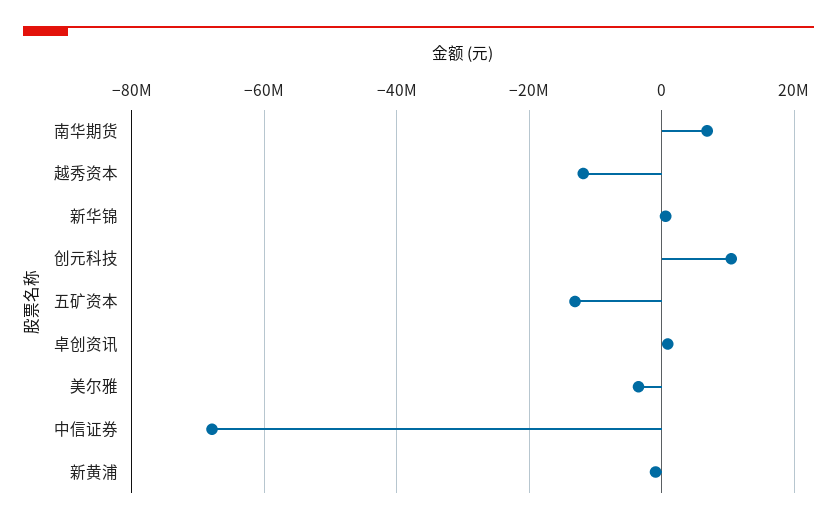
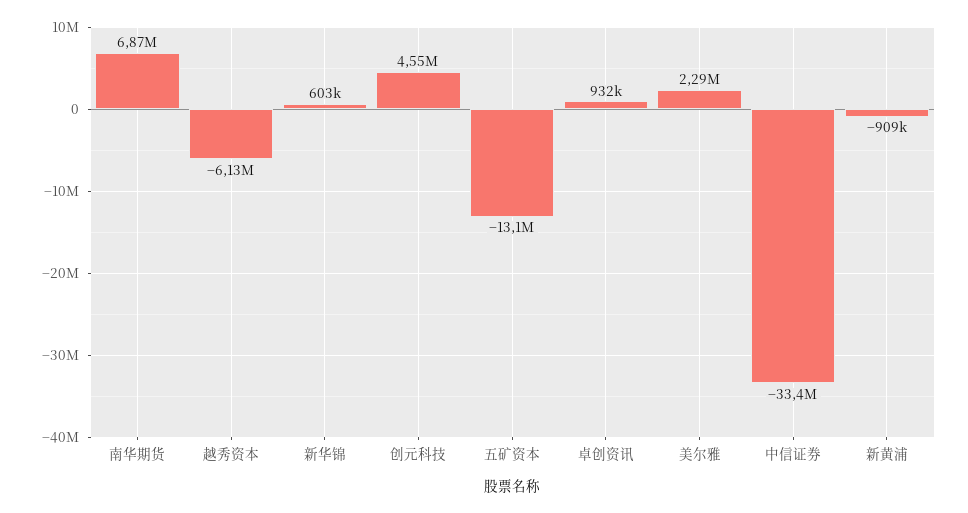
越秀资本: -12000000 -> -6130000
创元科技: 10000000 -> 4550000
美尔雅: -4000000 -> 2290000
中信证券: -68000000 -> -33400000

